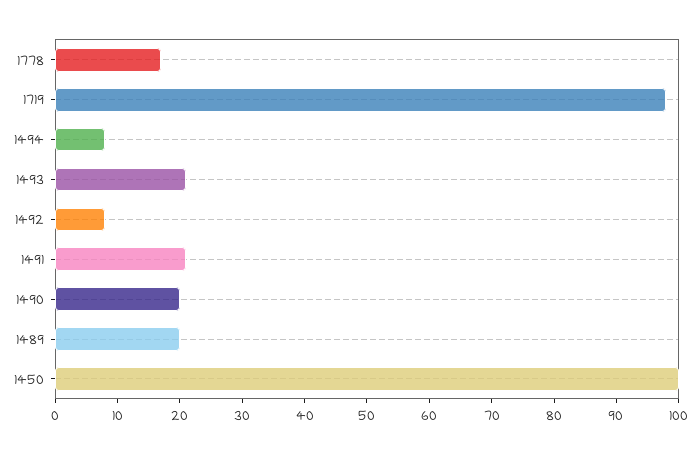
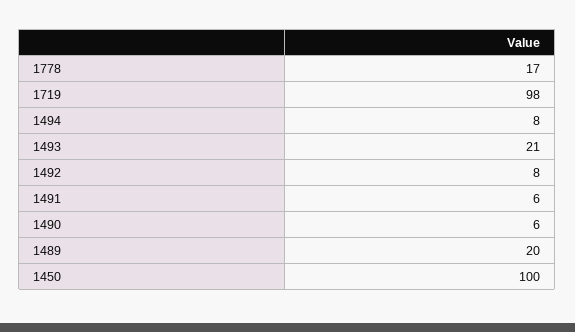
1491: 20 -> 6
1490: 20 -> 6

